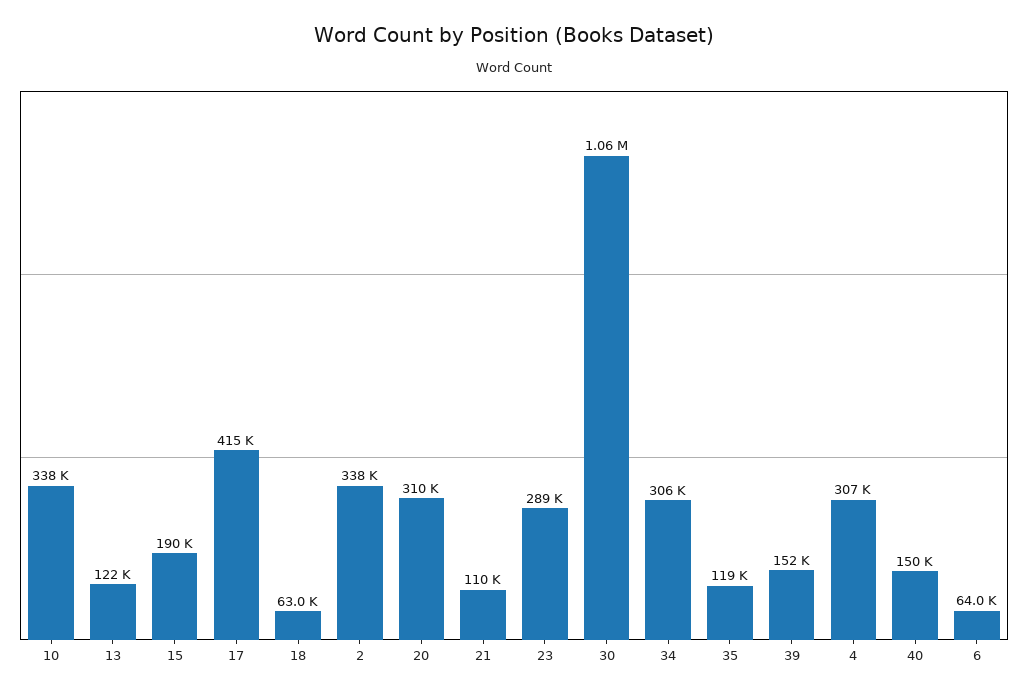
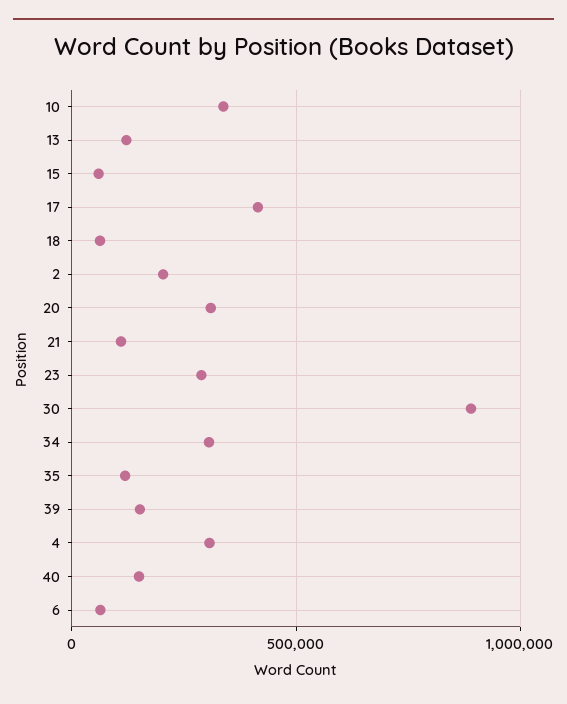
15: 190000 -> 50000
2: 338000 -> 200000
30: 1060000 -> 900000

